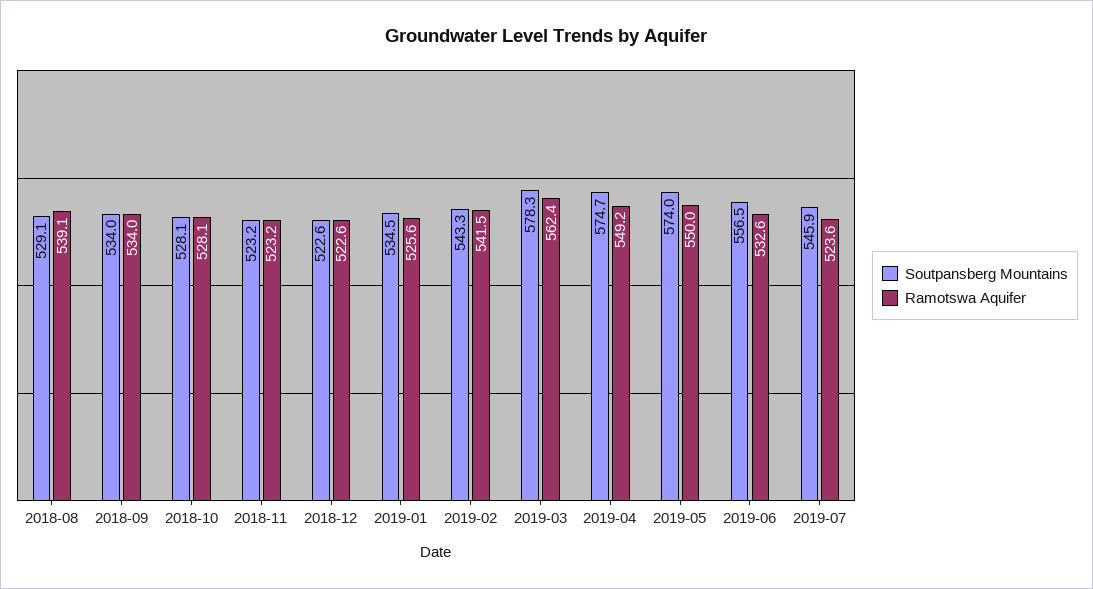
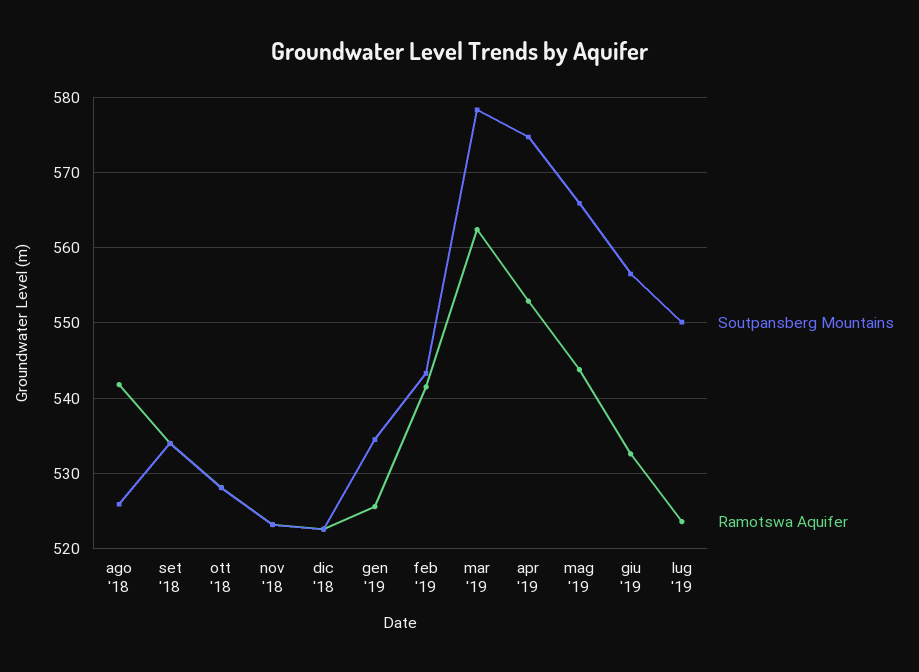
Soutpansberg Mountains, 2018-08: 529.1 -> 526
Ramotswa Aquifer, 2018-08: 539.1 -> 542
Ramotswa Aquifer, 2019-04: 549.2 -> 553
Soutpansberg Mountains, 2019-05: 574 -> 566
Ramotswa Aquifer, 2019-05: 550 -> 544
Soutpansberg Mountains, 2019-07: 545.9 -> 550

